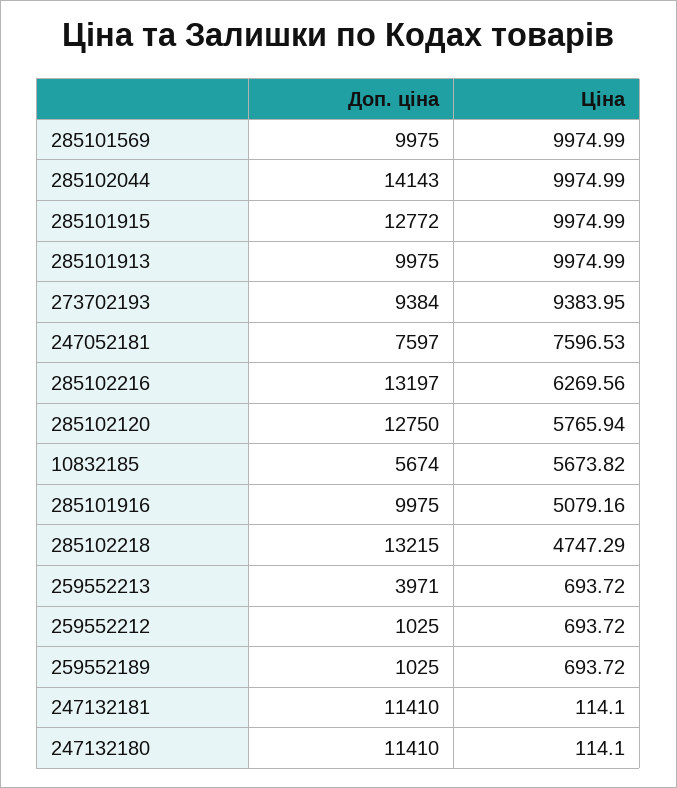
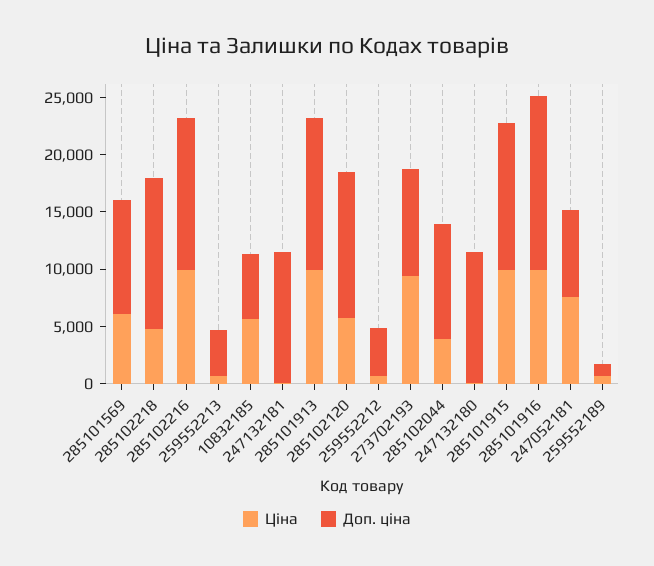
Ціна, 285101569: 9974.99 -> 6000
Доп. ціна, 285102044: 14143 -> 10000
Ціна, 285102044: 9974.99 -> 4000
Доп. ціна, 285101913: 9975 -> 13000
Ціна, 285102216: 6269.56 -> 10000
Доп. ціна, 285101916: 9975 -> 15000
Ціна, 285101916: 5079.16 -> 10000
Доп. ціна, 259552212: 1025 -> 4000

